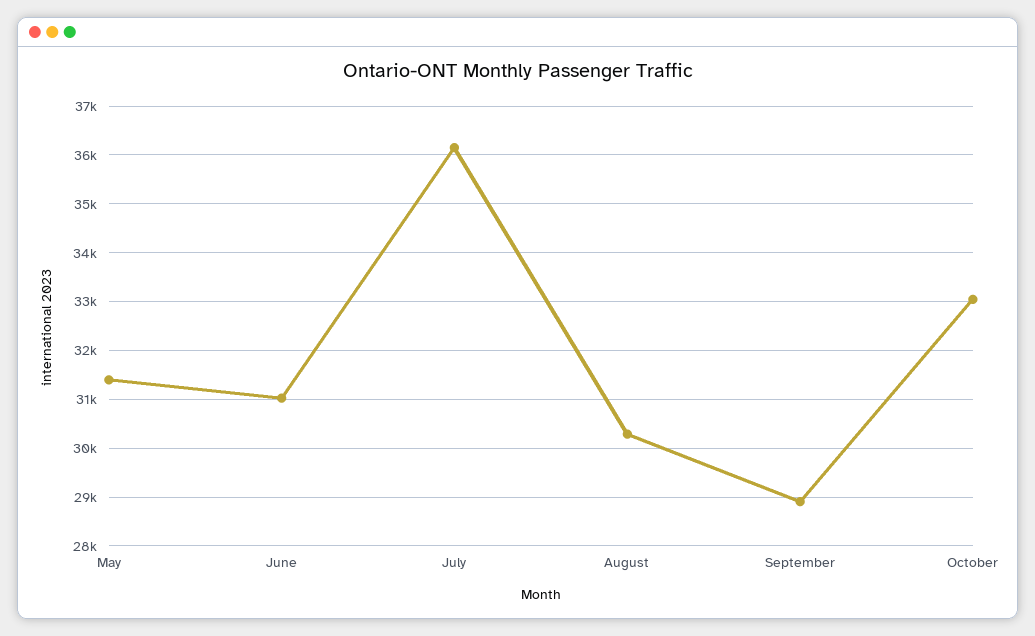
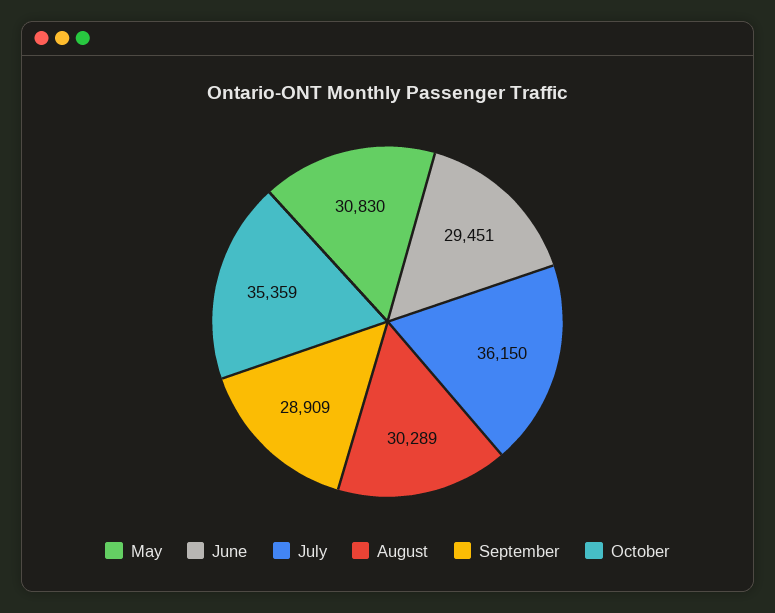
May: 31400 -> 30830
June: 31000 -> 29451
October: 33000 -> 35359

